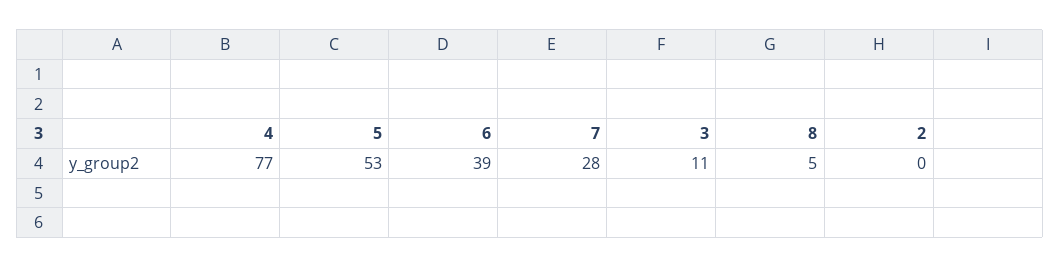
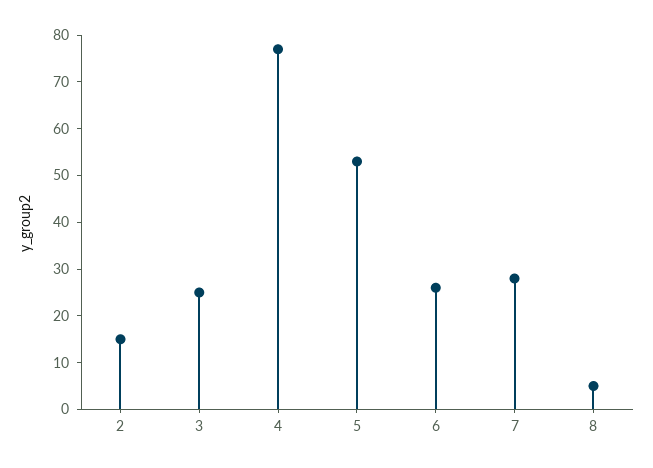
6: 39 -> 25
3: 11 -> 25
2: 0 -> 15

